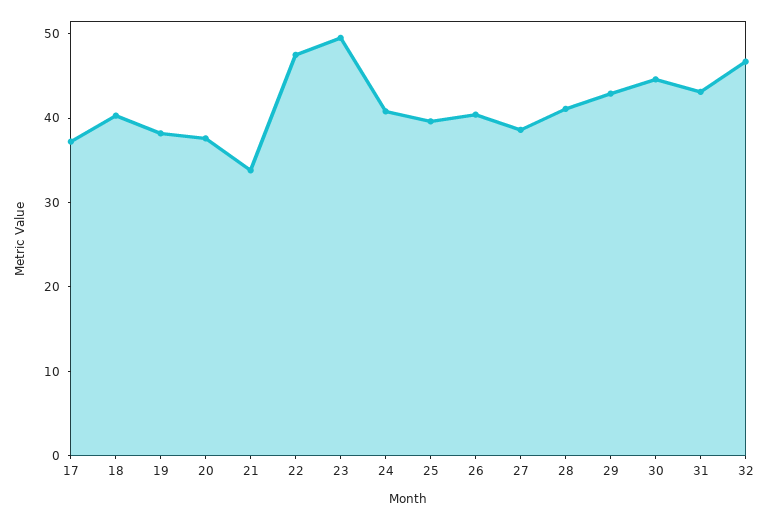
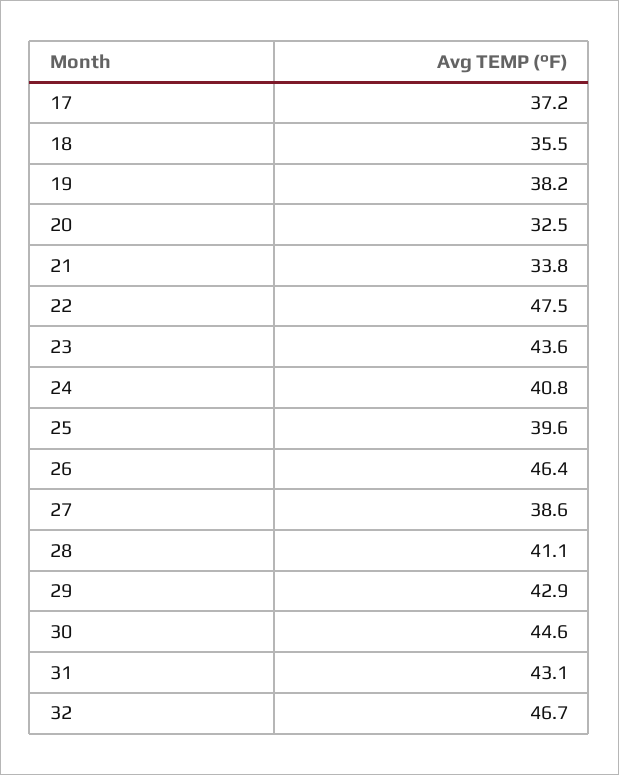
18: 40 -> 35.5
20: 38 -> 32.5
23: 50 -> 43.6
26: 40 -> 46.4

